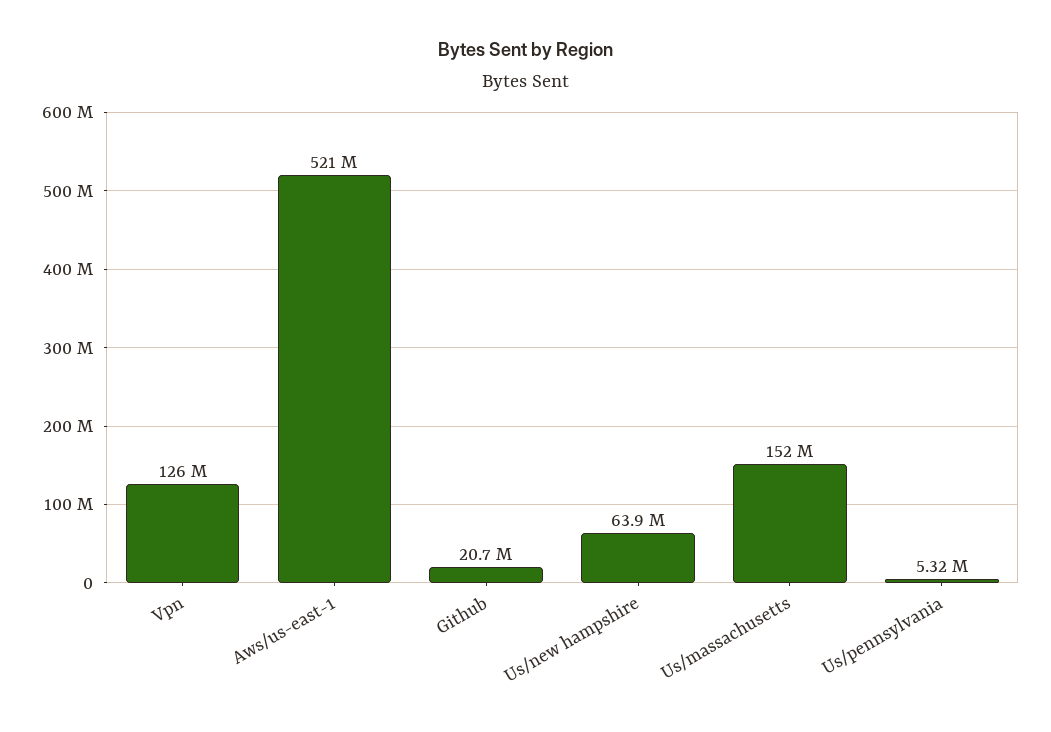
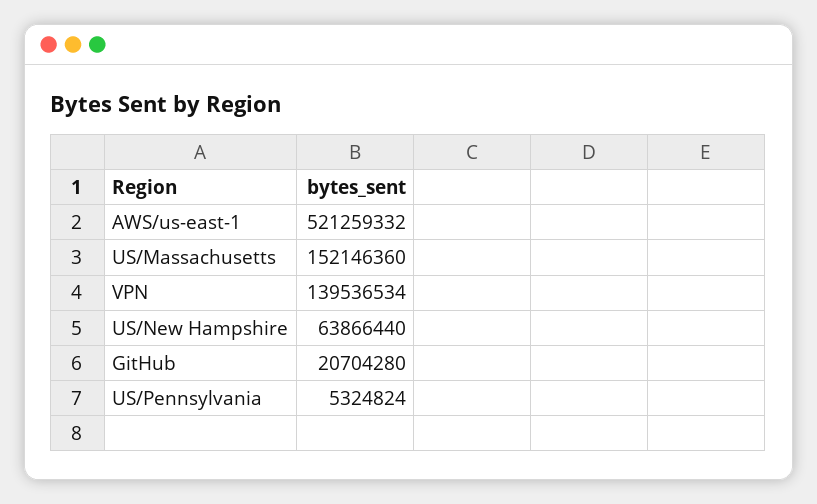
Vpn: 126000000 -> 139536534

